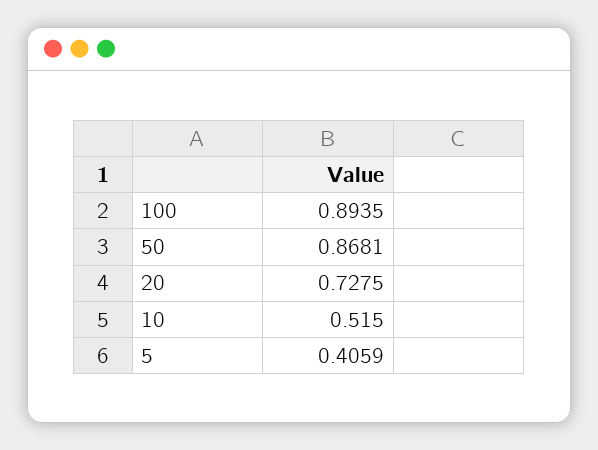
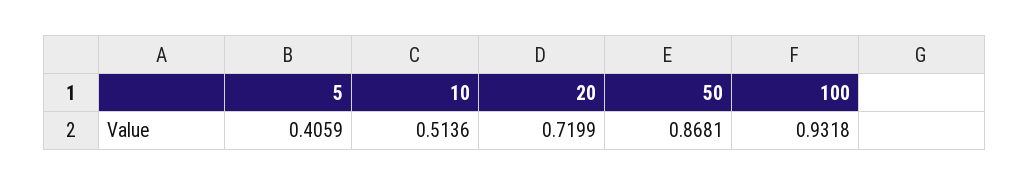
100: 0.8935 -> 0.9318
20: 0.7275 -> 0.7199
10: 0.515 -> 0.5136

